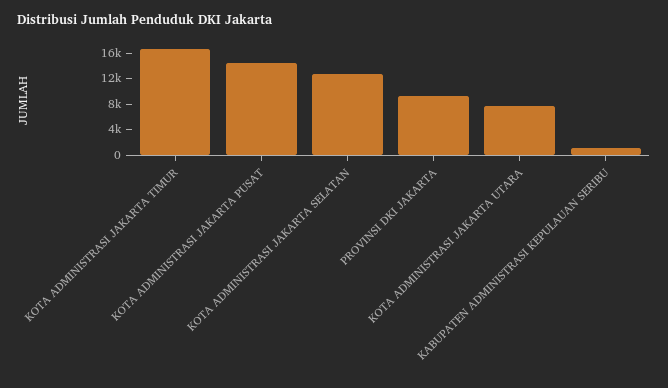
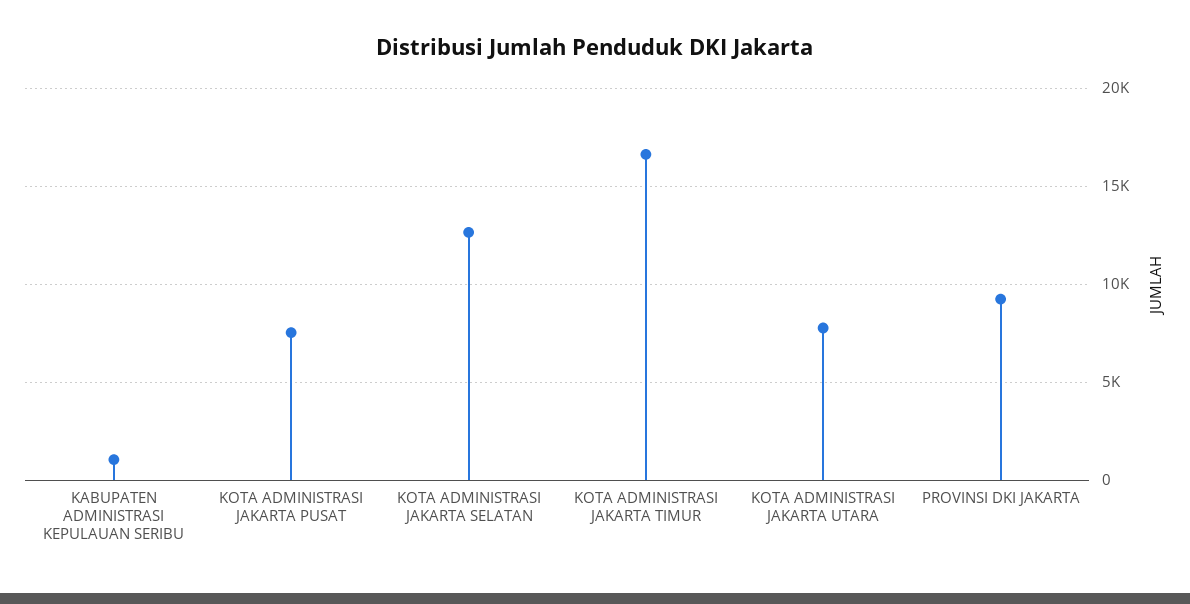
KOTA ADMINISTRASI JAKARTA PUSAT: 14000 -> 7500

